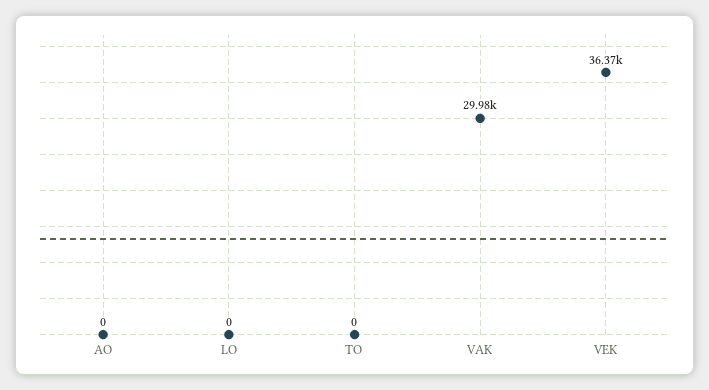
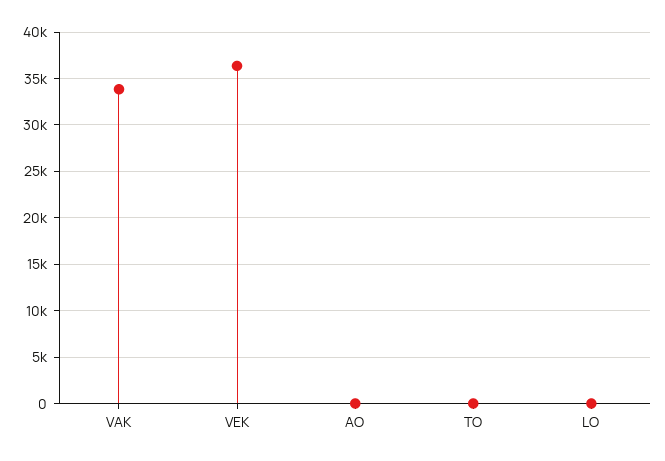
VAK: 29980 -> 34000

